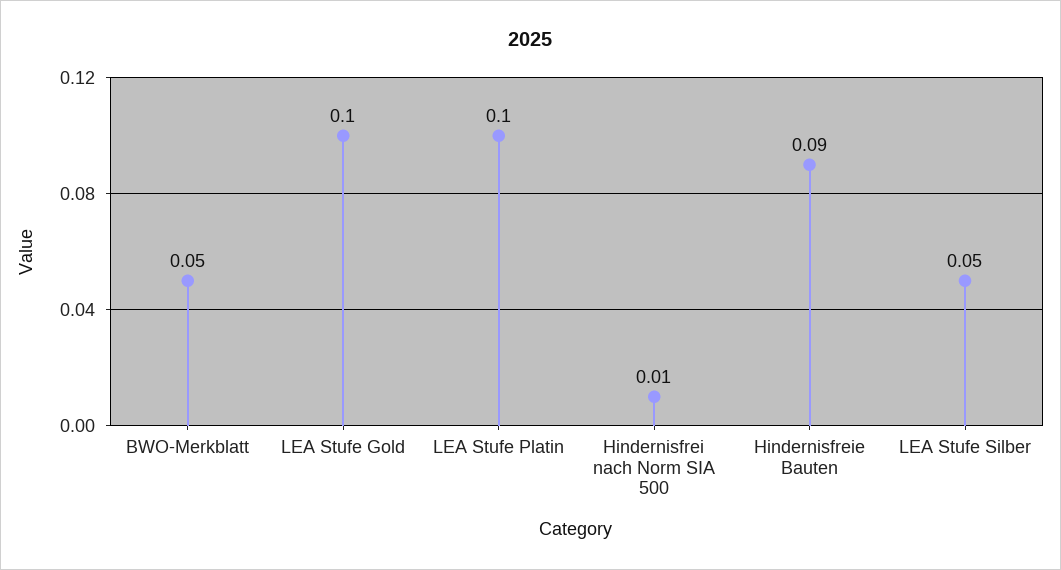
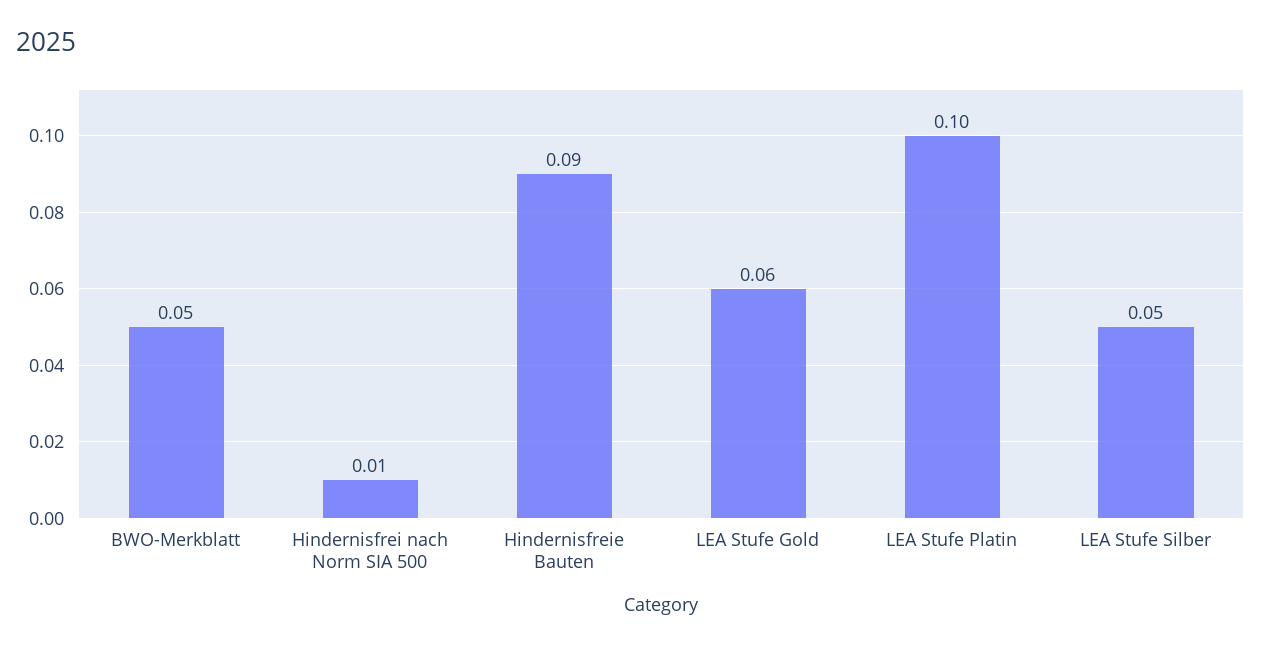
LEA Stufe Gold: 0.1 -> 0.06

